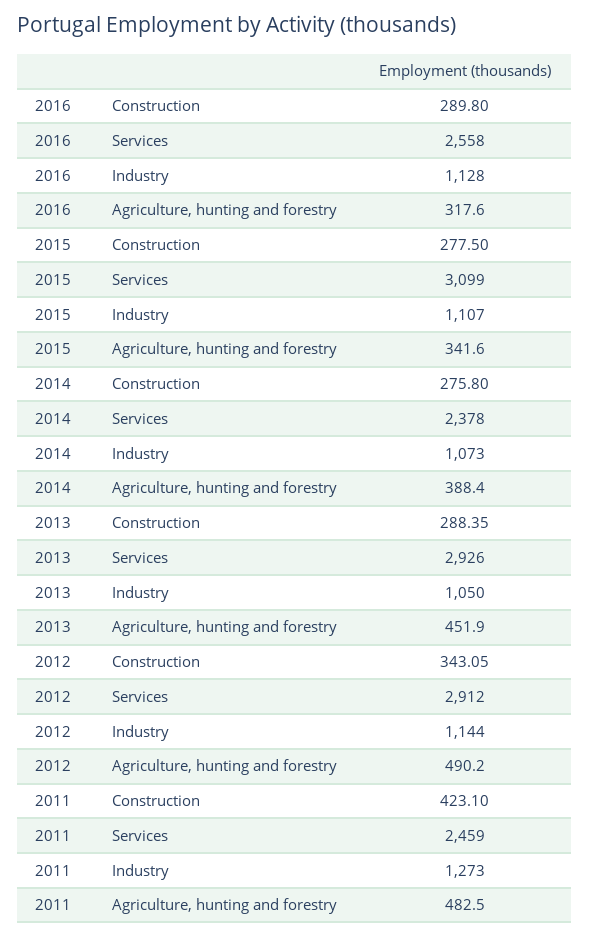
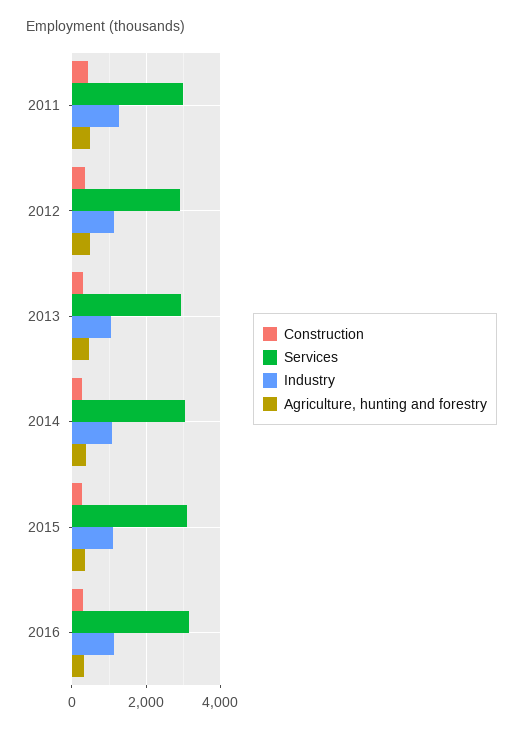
Services, 2016: 2558 -> 3200
Services, 2014: 2378 -> 3000
Services, 2011: 2459 -> 3000

